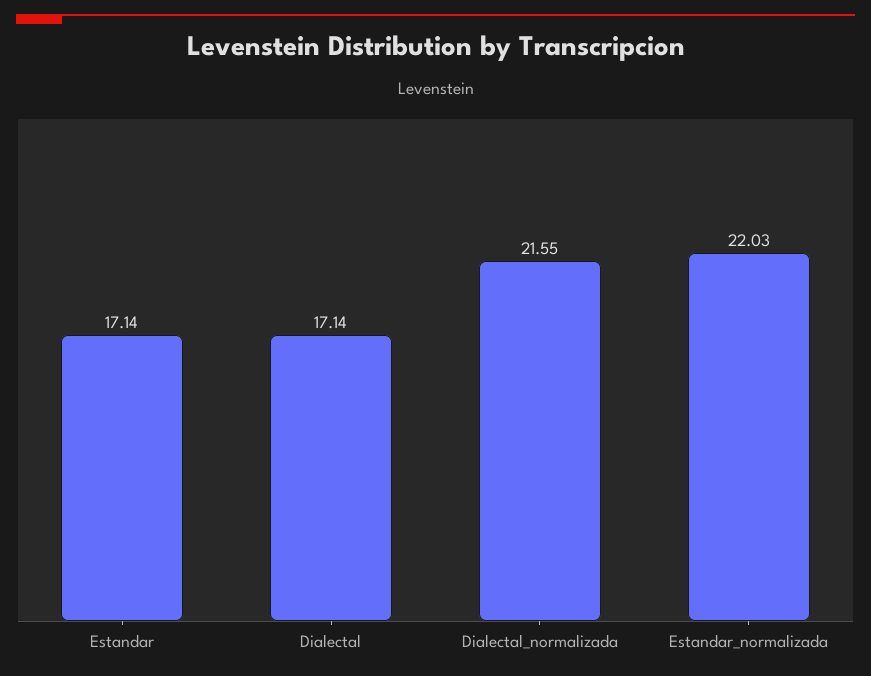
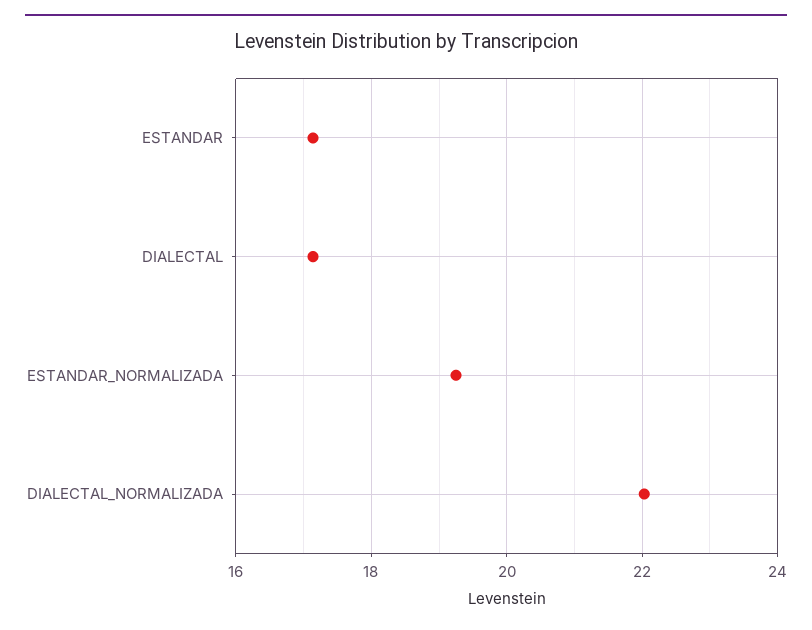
Dialectal_normalizada: 21.55 -> 22
Estandar_normalizada: 22.03 -> 19.2

